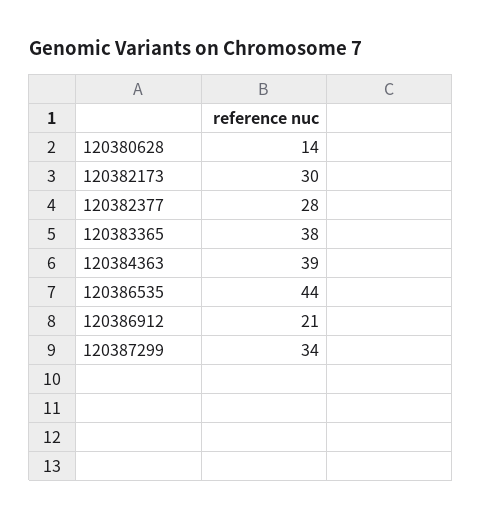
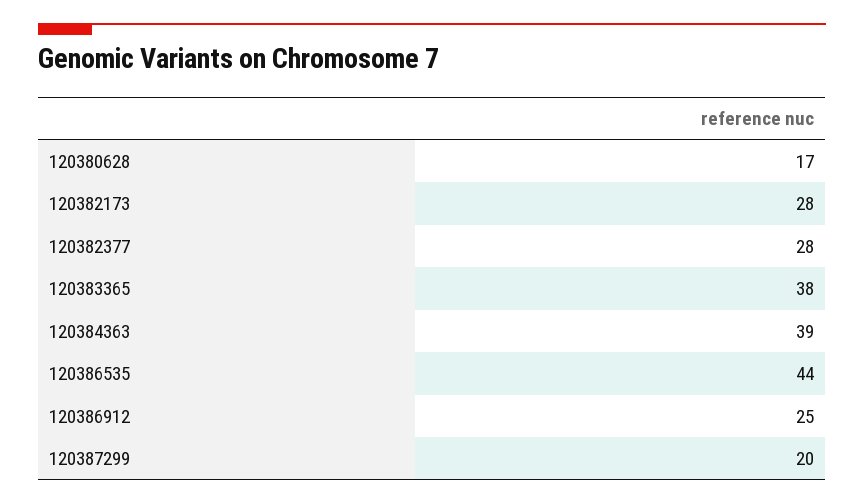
120380628: 14 -> 17
120382173: 30 -> 28
120386912: 21 -> 25
120387299: 34 -> 20

